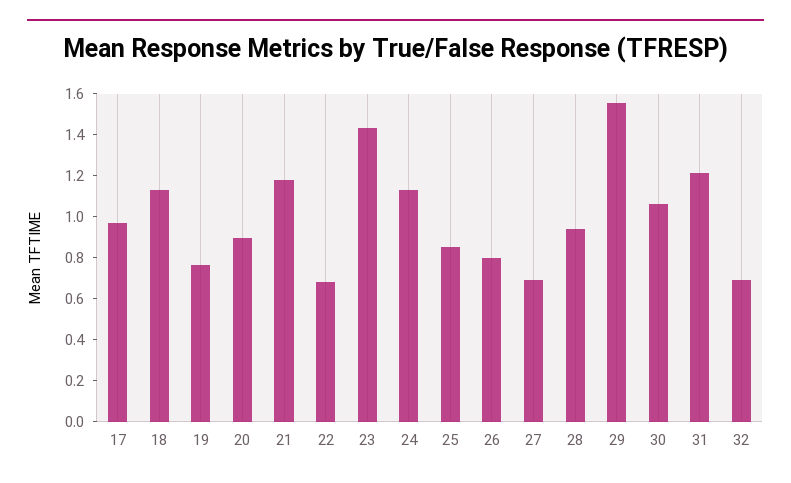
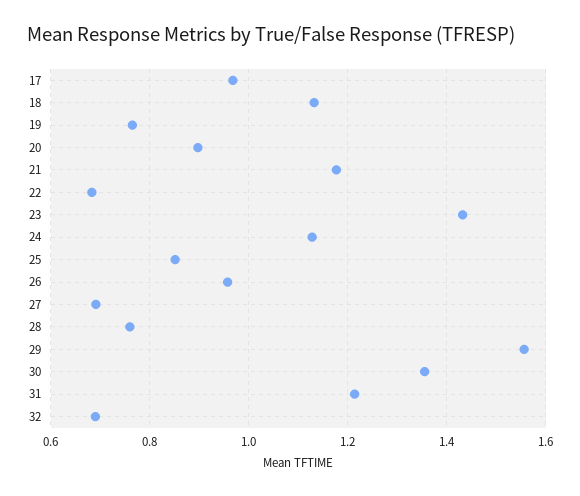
26: 0.8 -> 0.96
28: 0.95 -> 0.76
30: 1.05 -> 1.36

